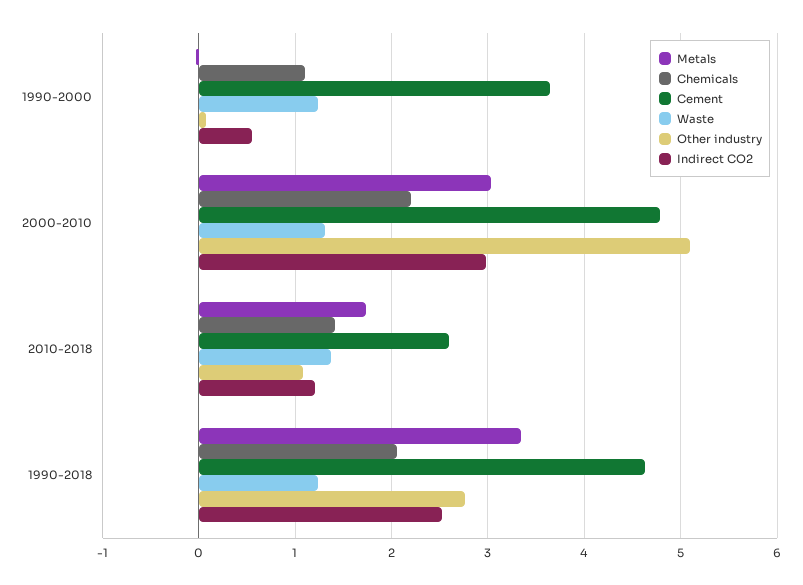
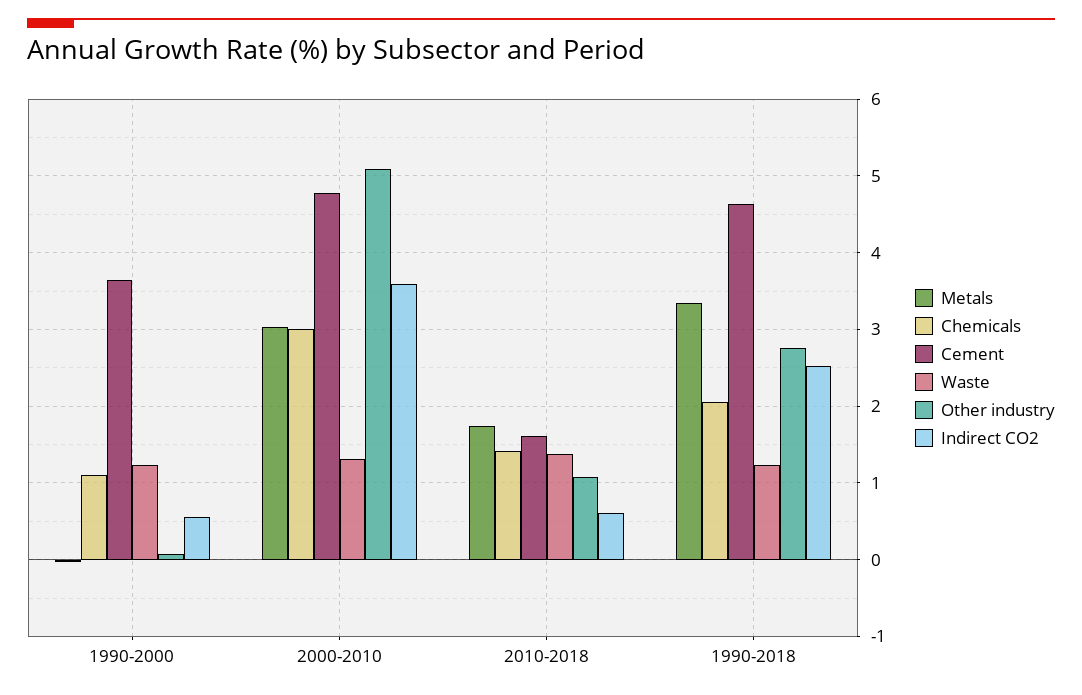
Chemicals, 2000-2010: 2.2 -> 3
Indirect CO2, 2000-2010: 3 -> 3.6
Cement, 2010-2018: 2.6 -> 1.6
Indirect CO2, 2010-2018: 1.2 -> 0.6

